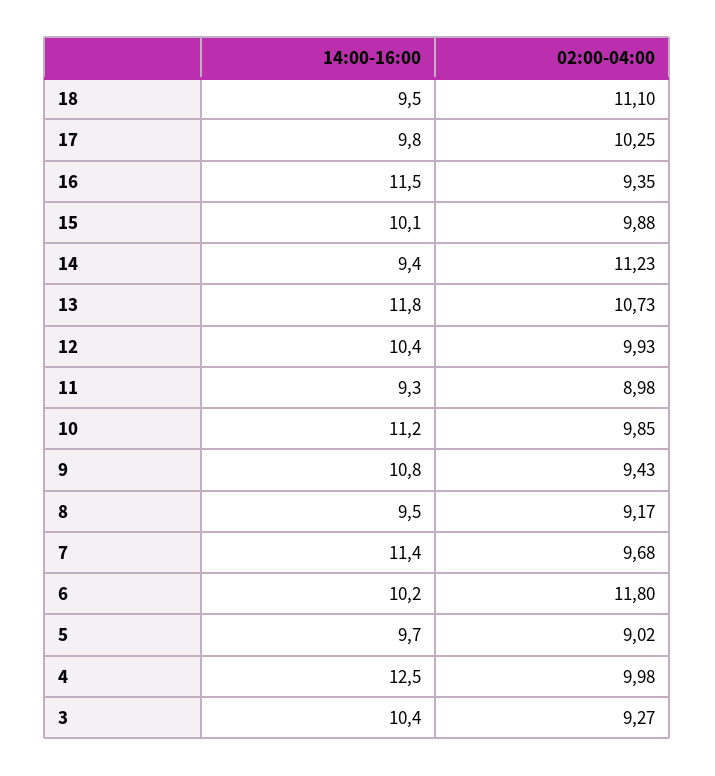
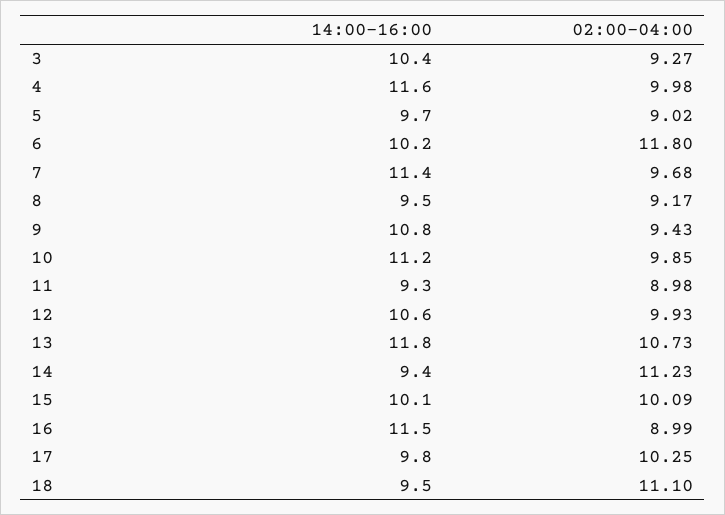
02:00-04:00, 16: 9.35 -> 8.99
02:00-04:00, 15: 9.88 -> 10.09
14:00-16:00, 12: 10.4 -> 10.6
14:00-16:00, 4: 12.5 -> 11.6

